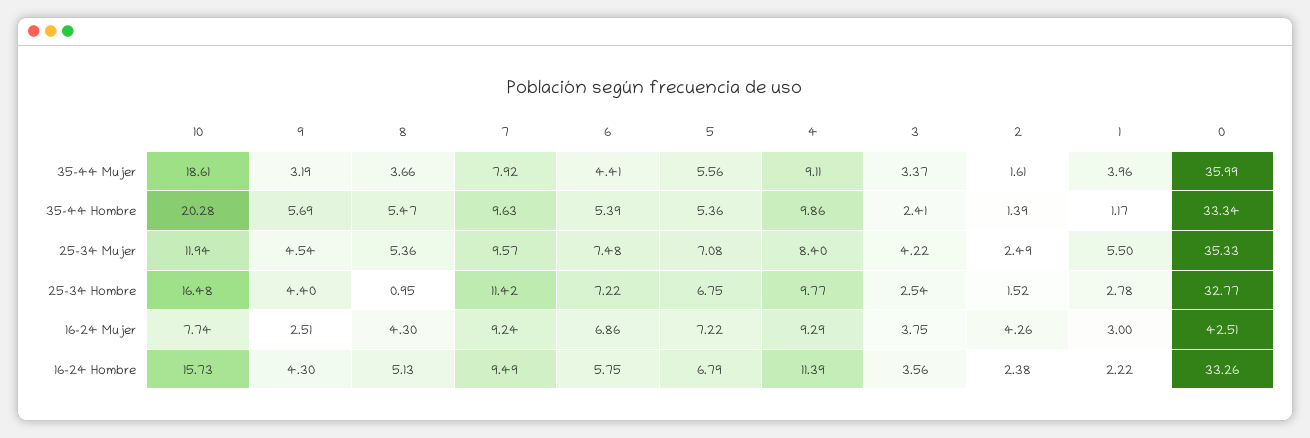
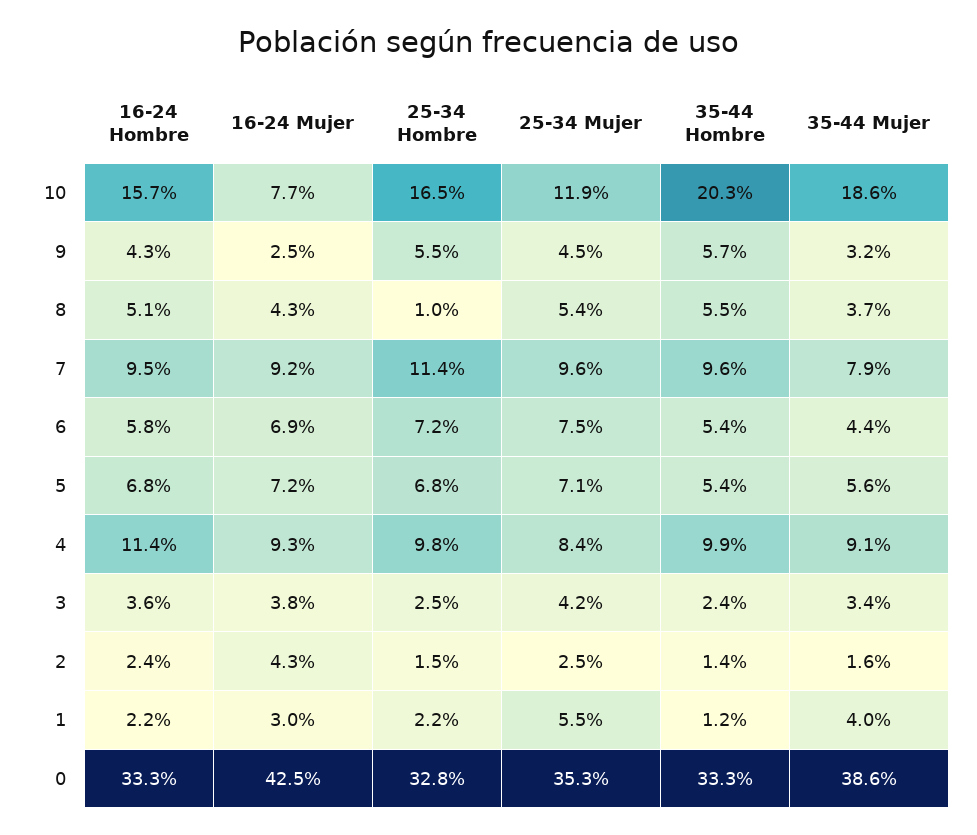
0, 35-44 Mujer: 35.99 -> 38.6
9, 25-34 Hombre: 4.4 -> 5.5
1, 25-34 Hombre: 2.78 -> 2.2

